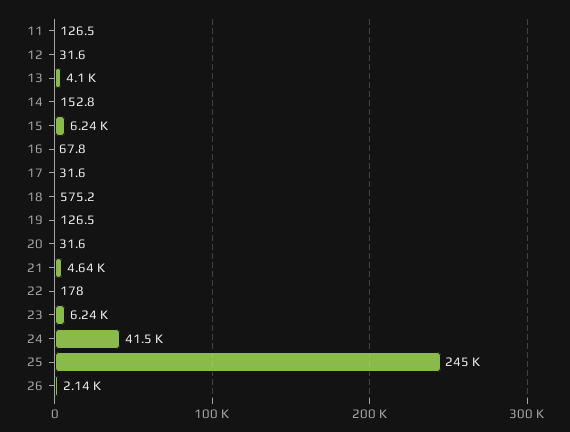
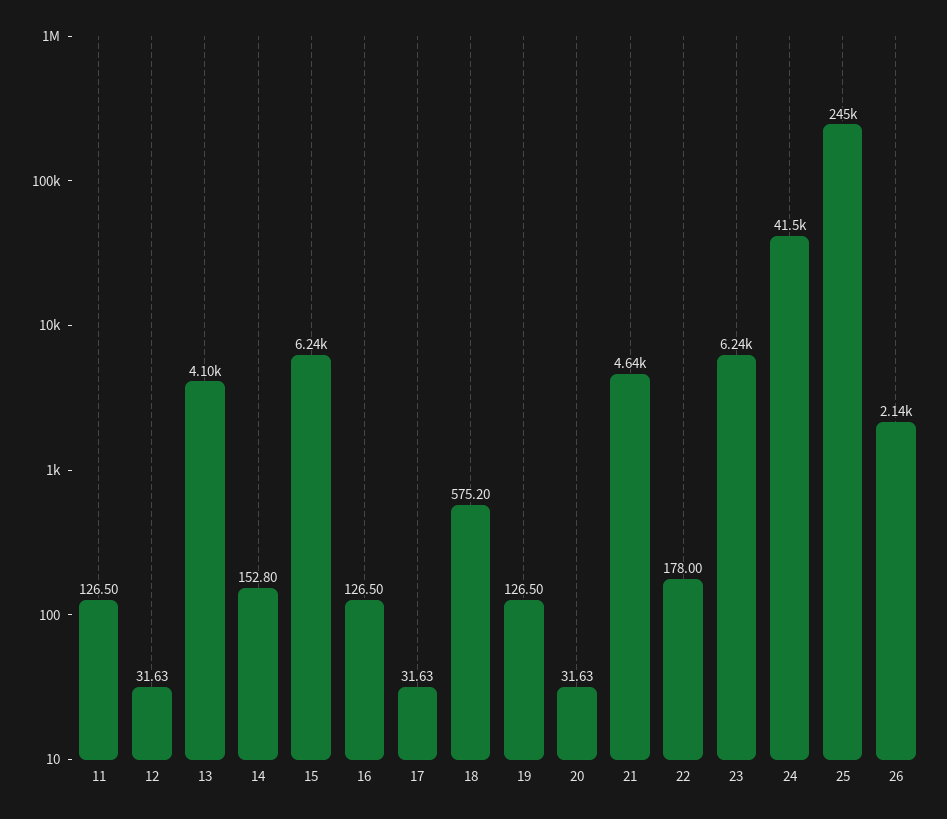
16: 67.8 -> 126.5

